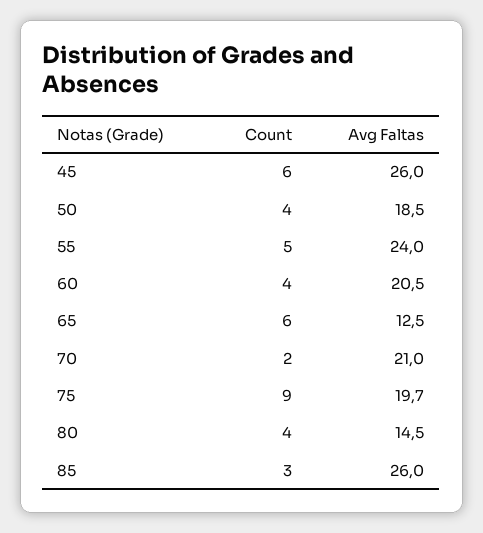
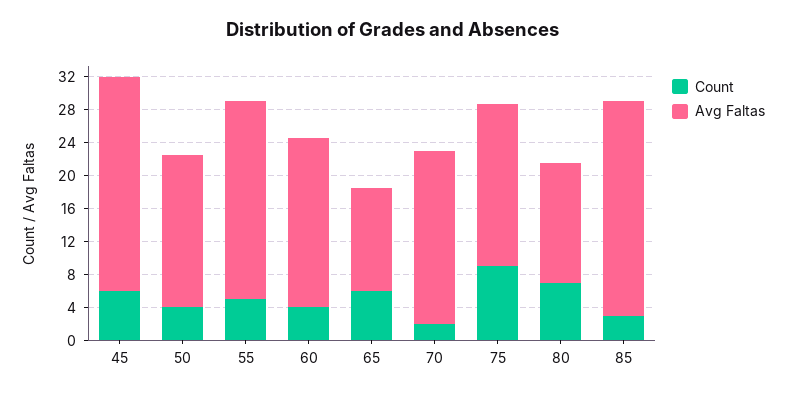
Count, 80: 4 -> 7

